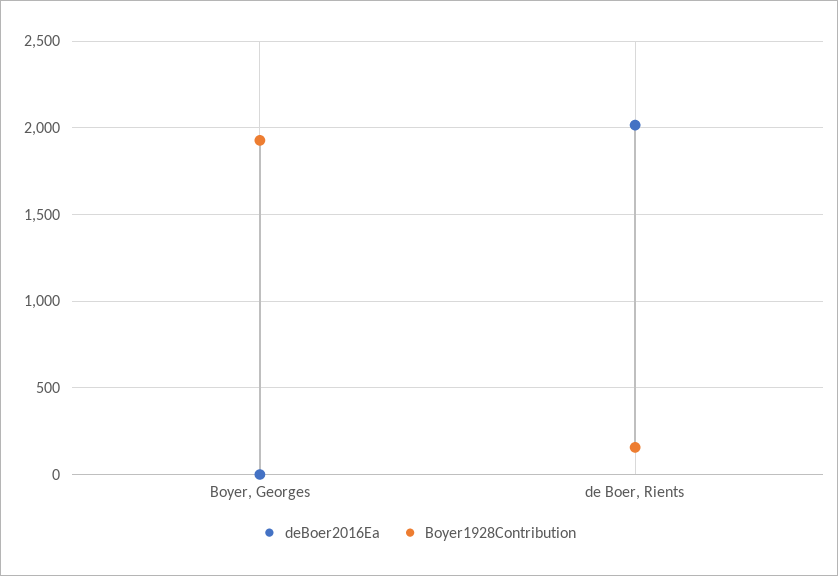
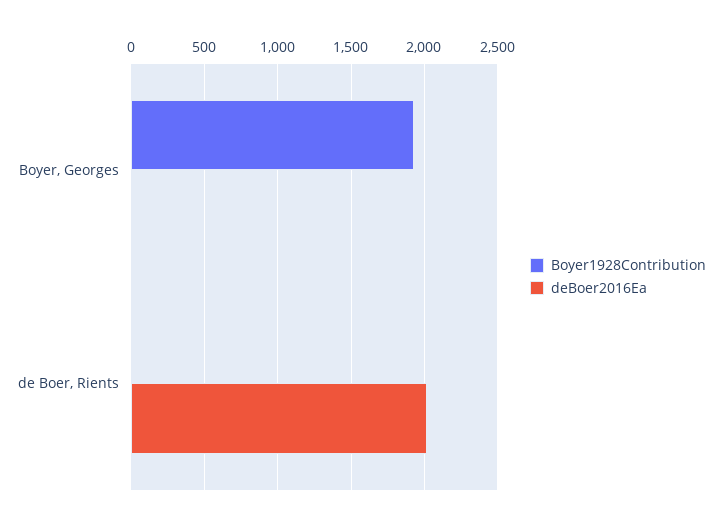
Boyer1928Contribution, de Boer, Rients: 150 -> 0

